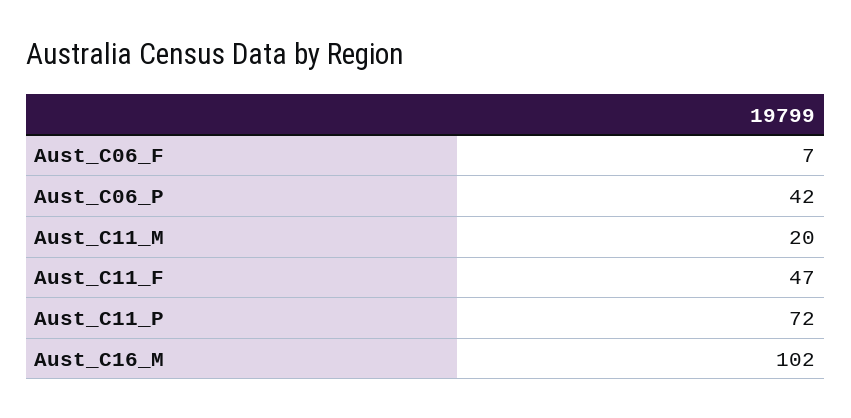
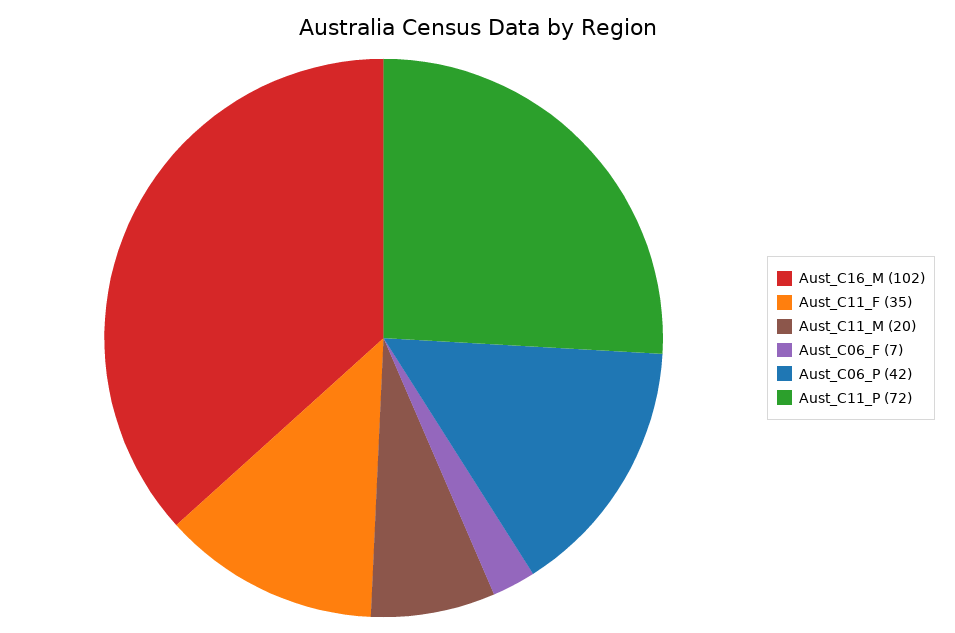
Aust_C11_F: 47 -> 35

